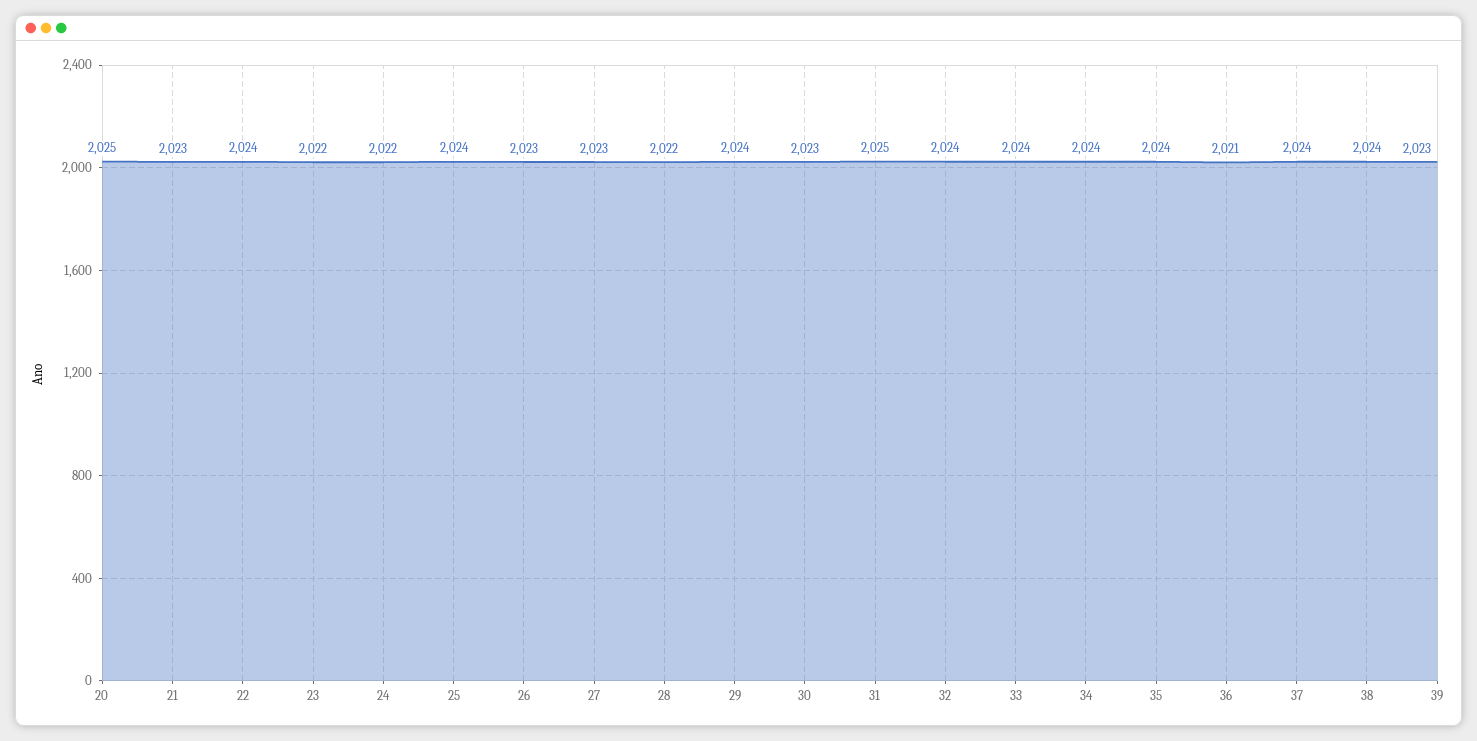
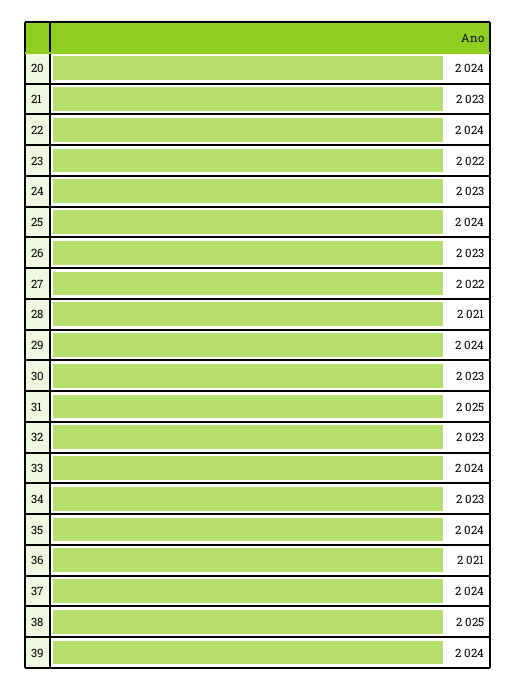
20: 2025 -> 2024
24: 2022 -> 2023
27: 2023 -> 2022
28: 2022 -> 2021
32: 2024 -> 2023
34: 2024 -> 2023
38: 2024 -> 2025
39: 2023 -> 2024

